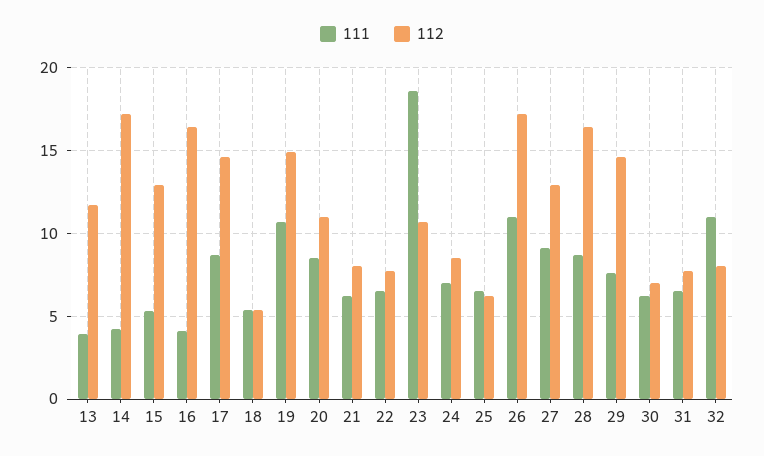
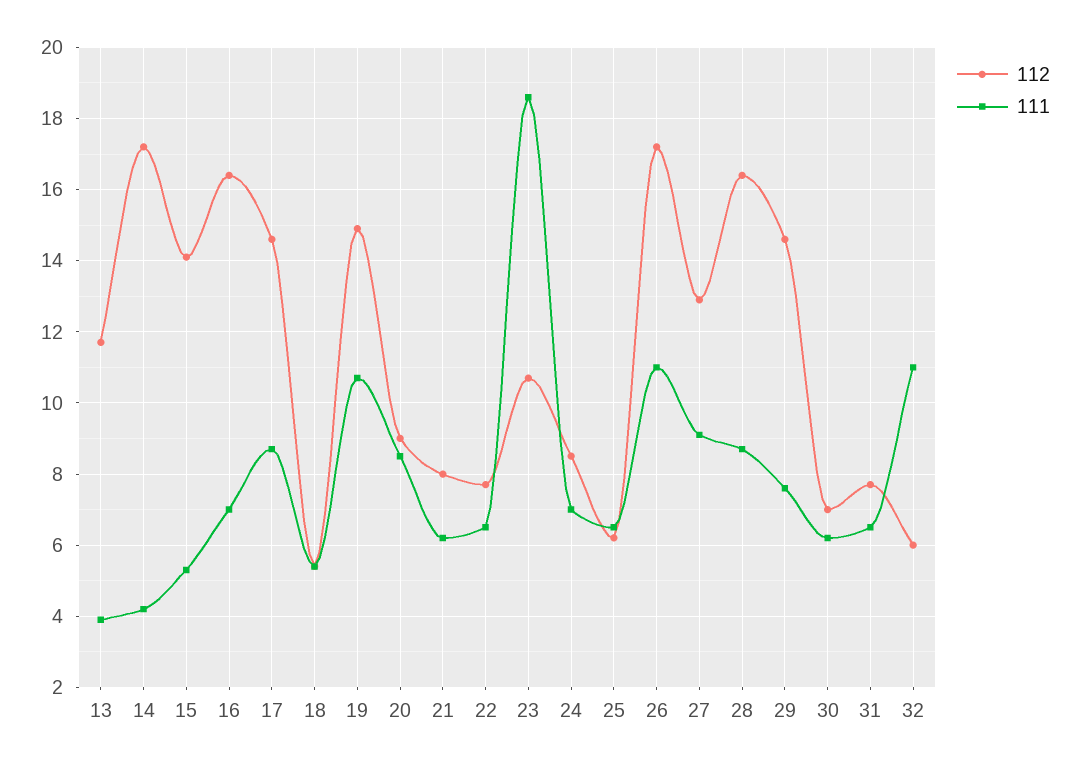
112, 15: 13 -> 14
111, 16: 4 -> 7
112, 20: 11 -> 9
112, 32: 8 -> 6

